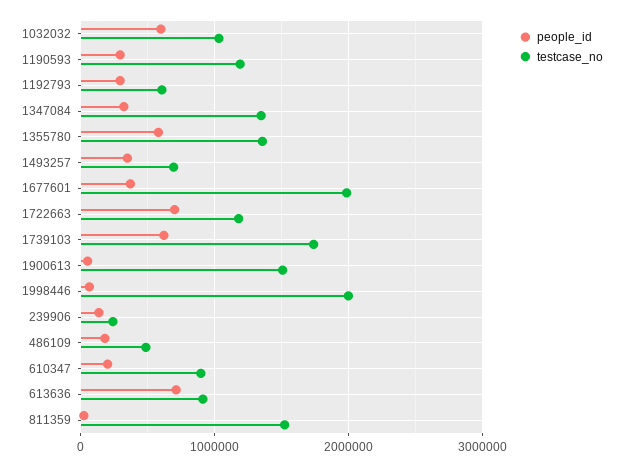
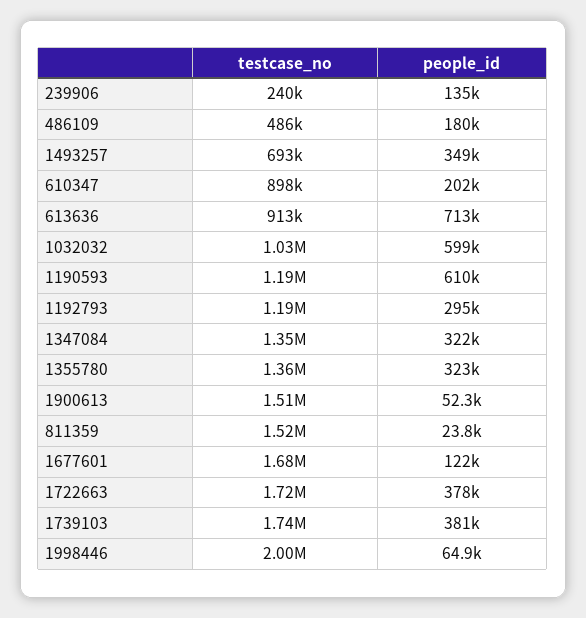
people_id, 1190593: 300000 -> 610000
testcase_no, 1192793: 600000 -> 1190000
people_id, 1355780: 600000 -> 323000
people_id, 1677601: 400000 -> 122000
testcase_no, 1677601: 2000000 -> 1680000
people_id, 1722663: 700000 -> 378000
testcase_no, 1722663: 1200000 -> 1720000
people_id, 1739103: 600000 -> 381000

